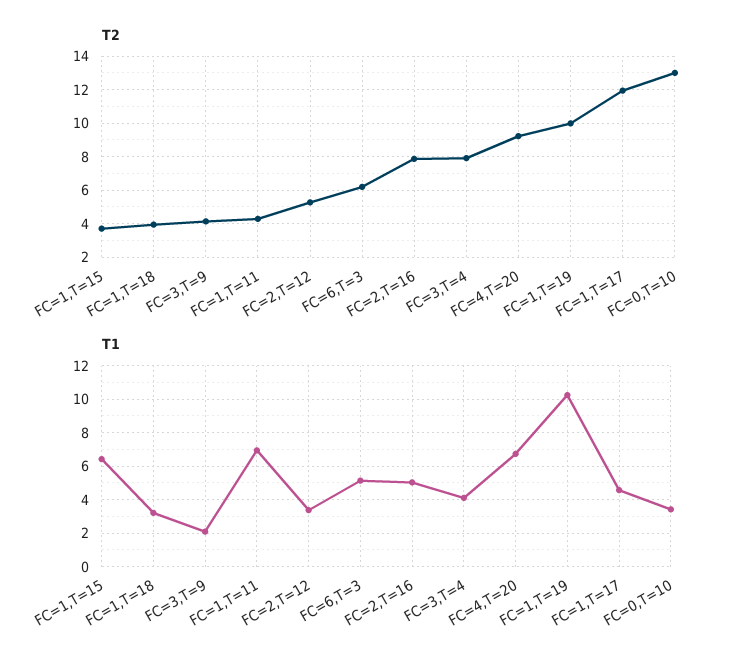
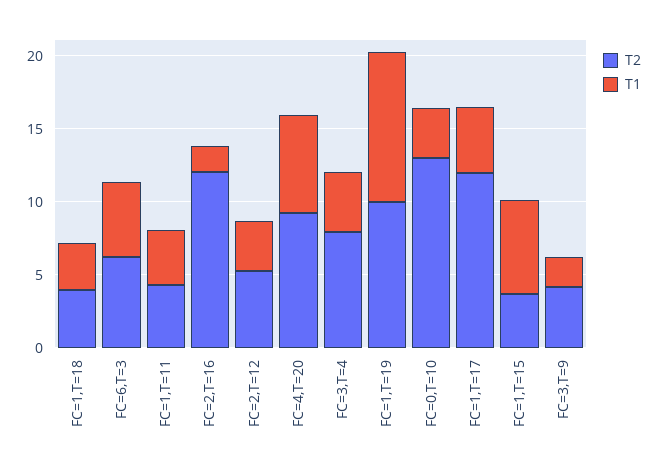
T2, FC=2,T=16: 8 -> 12
T1, FC=1,T=11: 7 -> 4
T1, FC=2,T=16: 5 -> 2

